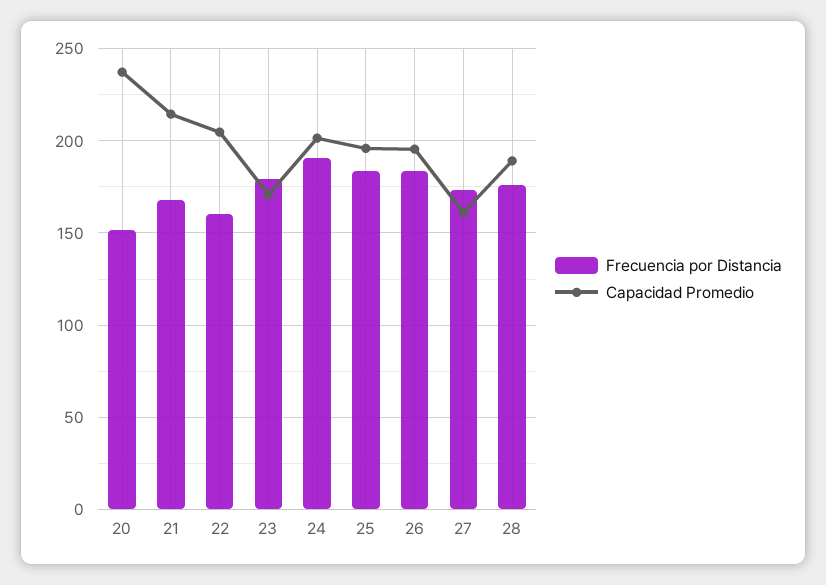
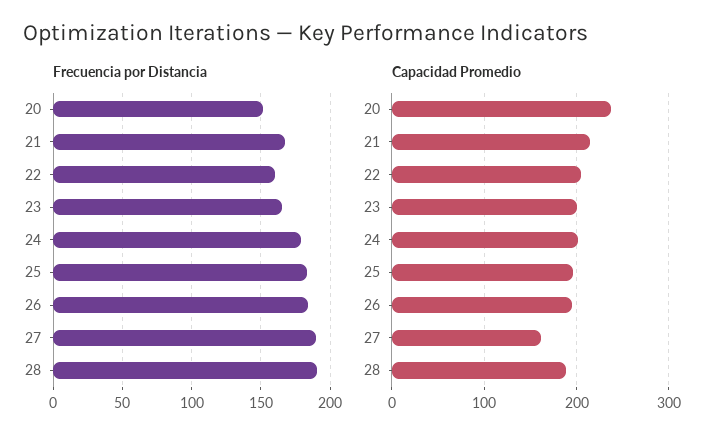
Frecuencia por Distancia, 23: 180 -> 165
Capacidad Promedio, 23: 170 -> 200
Frecuencia por Distancia, 24: 190 -> 180
Frecuencia por Distancia, 27: 175 -> 190
Frecuencia por Distancia, 28: 175 -> 190

